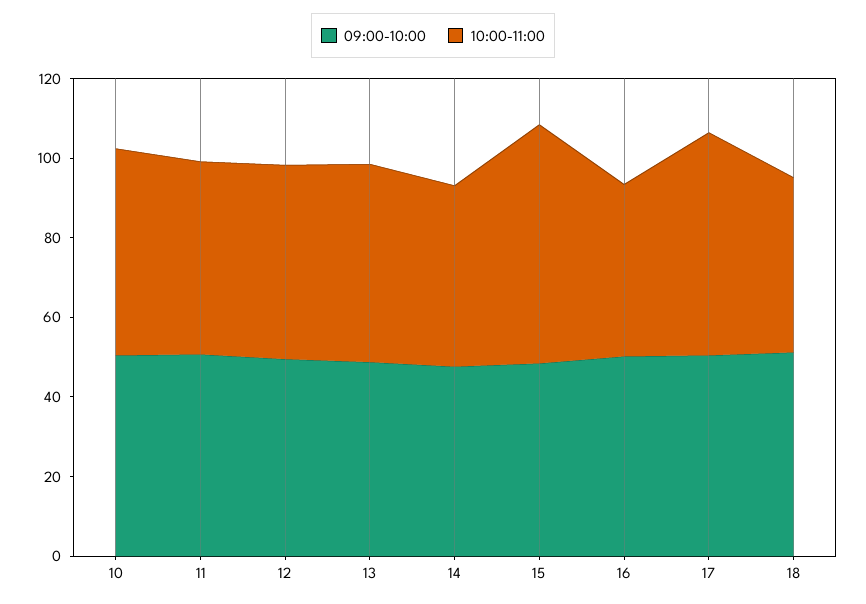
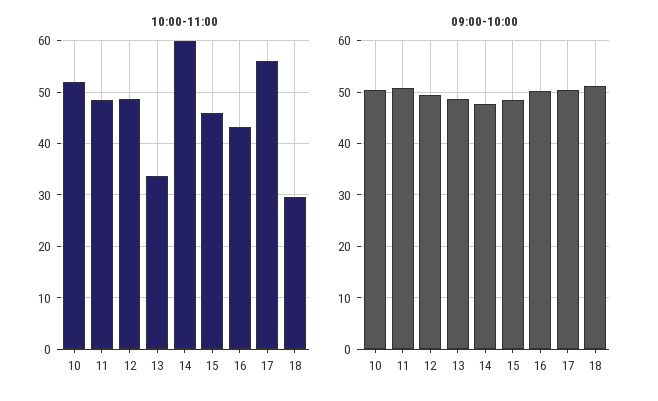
10:00-11:00, 13: 50 -> 34
10:00-11:00, 14: 45 -> 60
10:00-11:00, 15: 60 -> 46
10:00-11:00, 18: 45 -> 30

